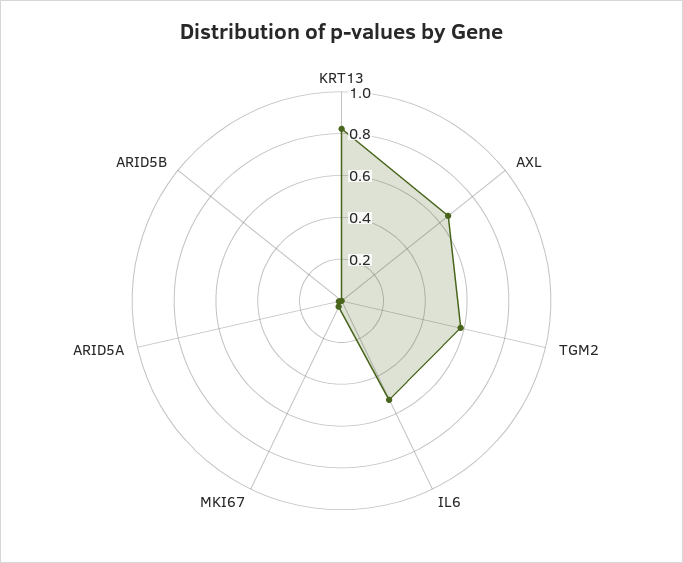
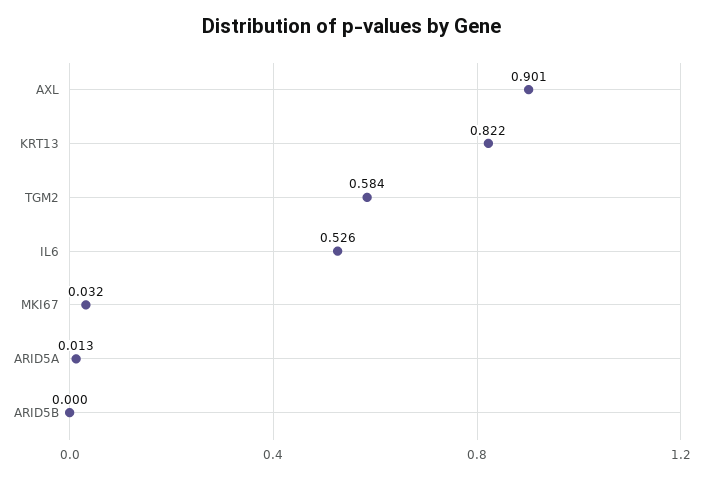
AXL: 0.65 -> 0.901

